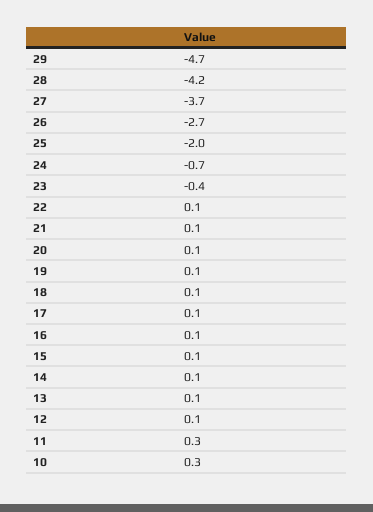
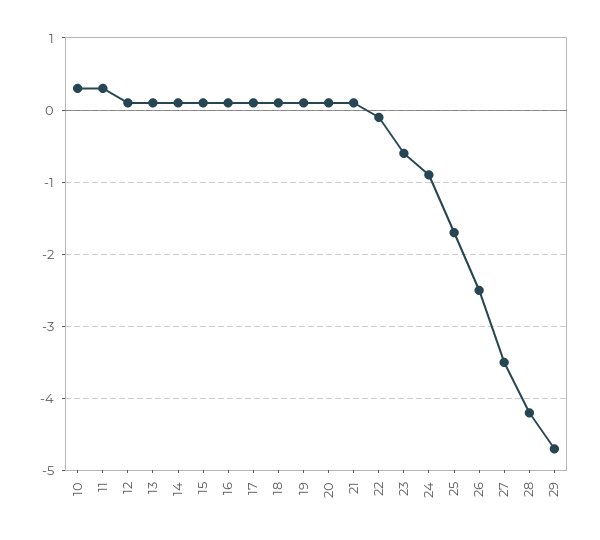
27: -3.7 -> -3.5
26: -2.7 -> -2.5
25: -2 -> -1.7
24: -0.7 -> -0.9
23: -0.4 -> -0.6
22: 0.1 -> -0.1

